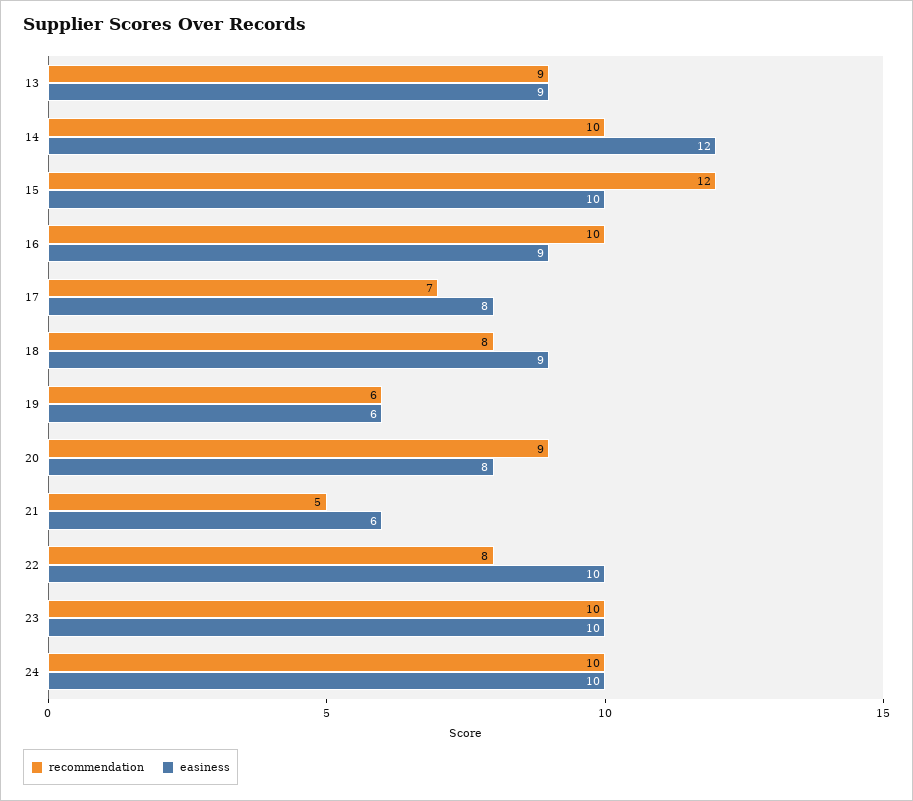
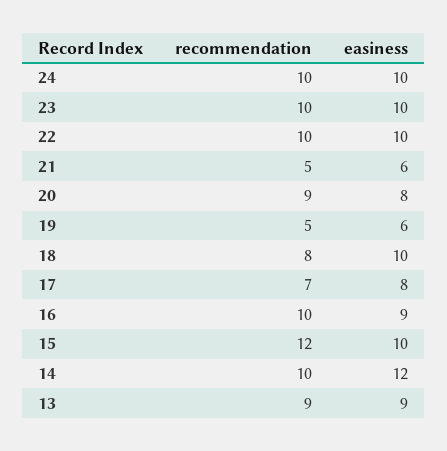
easiness, 18: 9 -> 10
recommendation, 19: 6 -> 5
recommendation, 22: 8 -> 10

